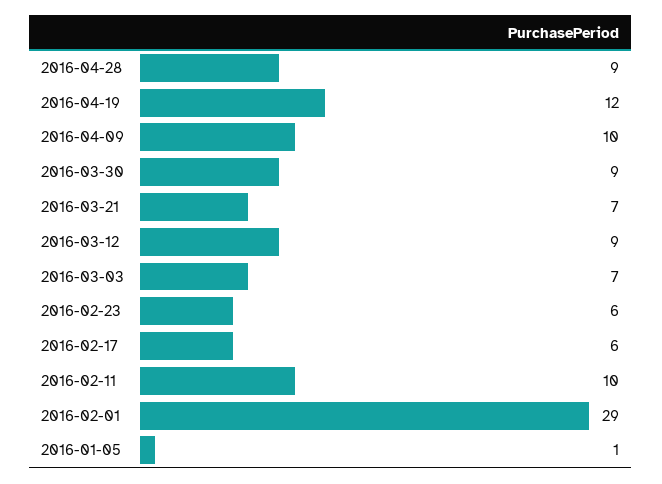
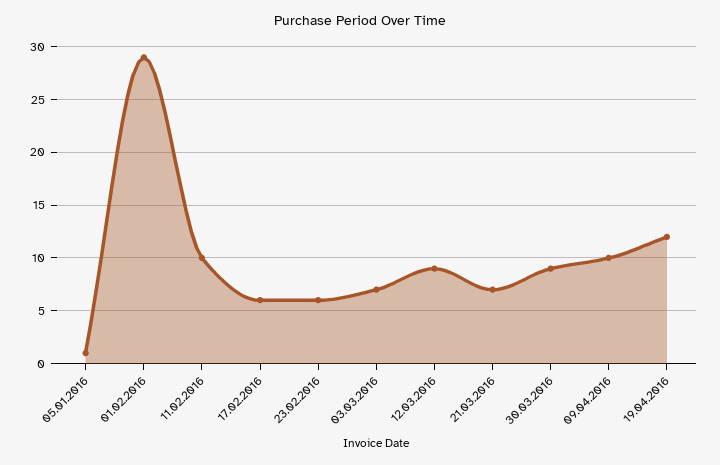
2016-04-28: 9 -> none

